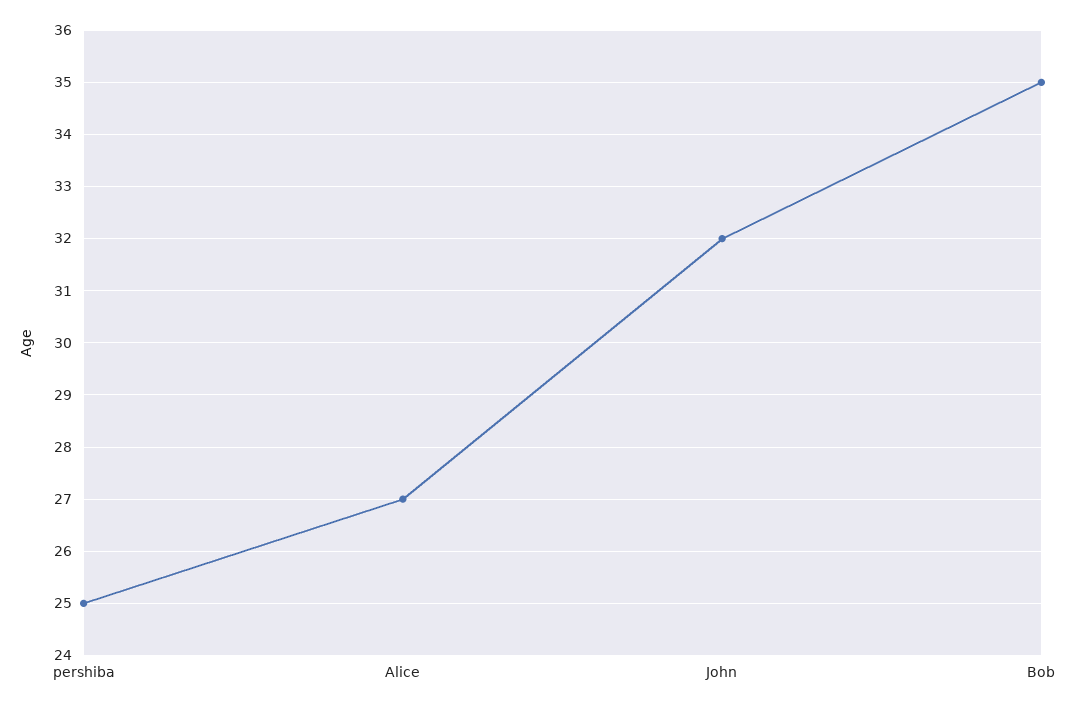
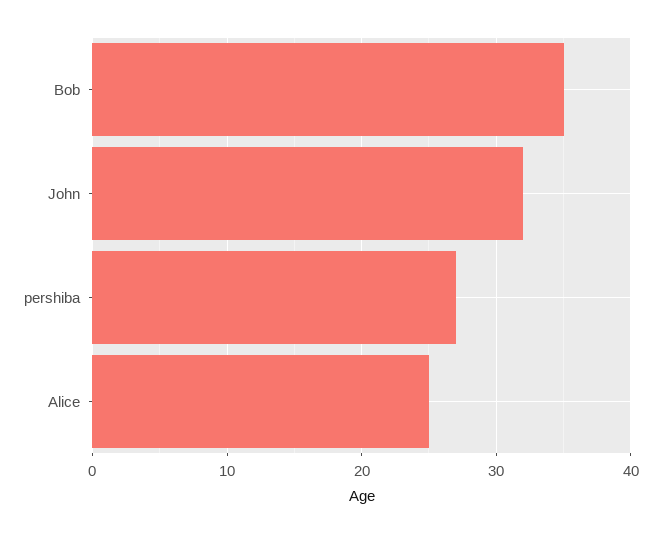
pershiba: 25 -> 27
Alice: 27 -> 25

